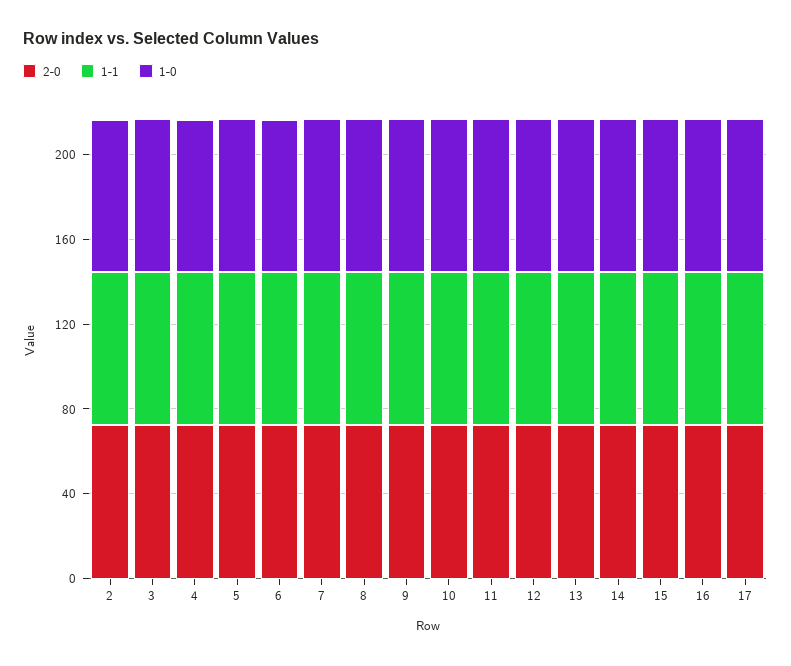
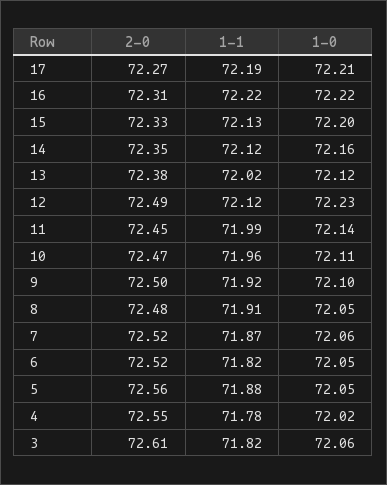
2-0, 2: 70 -> none
1-1, 2: 70 -> none
1-0, 2: 70 -> none

